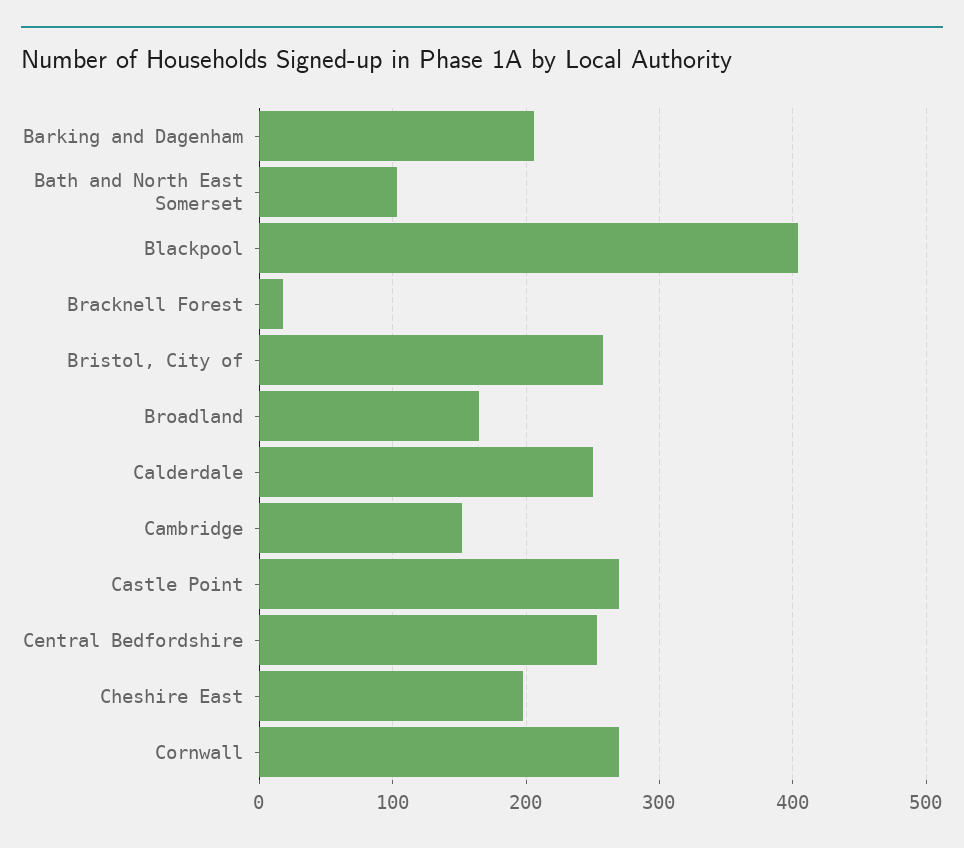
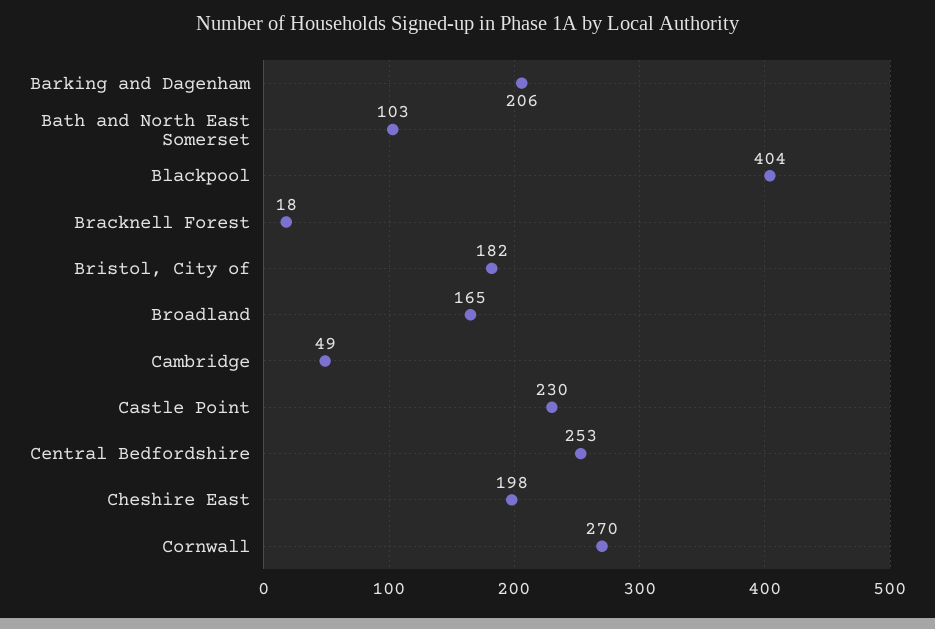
Bristol, City of: 260 -> 182
Calderdale: 250 -> none
Cambridge: 150 -> 49
Castle Point: 270 -> 230

